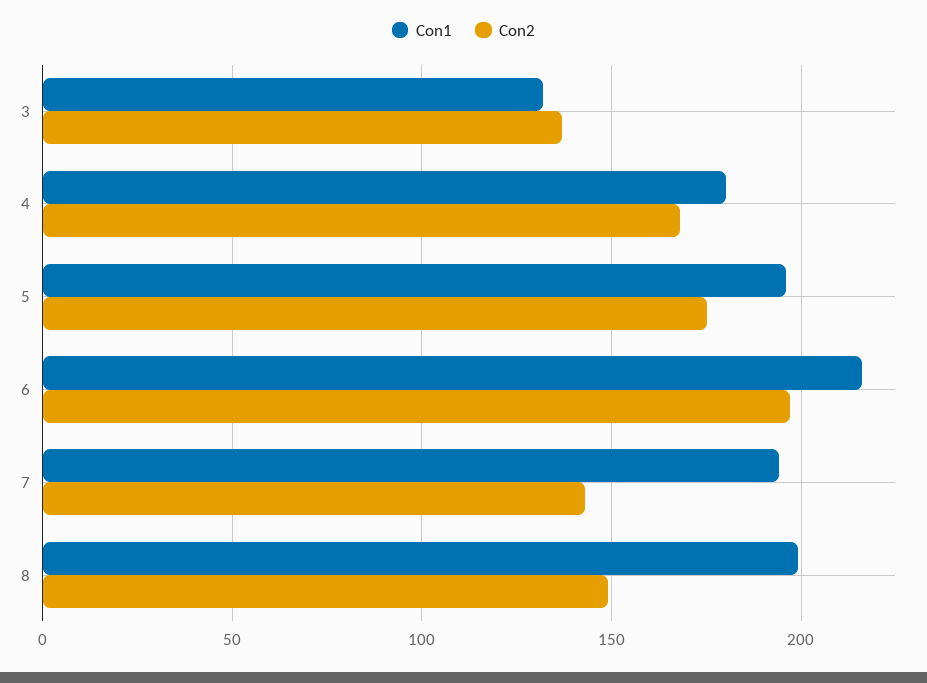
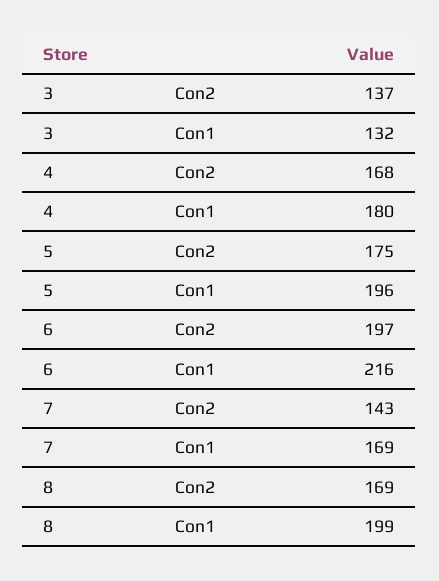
Con1, 7: 195 -> 169
Con2, 8: 150 -> 169

